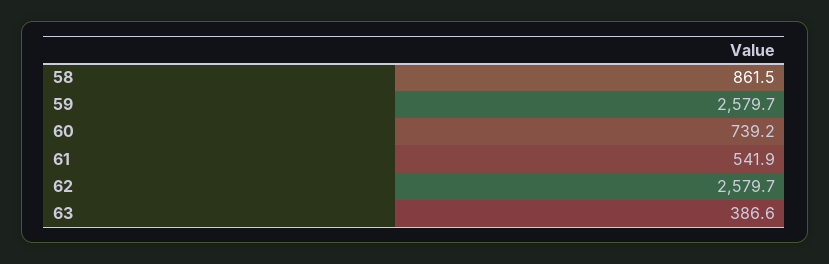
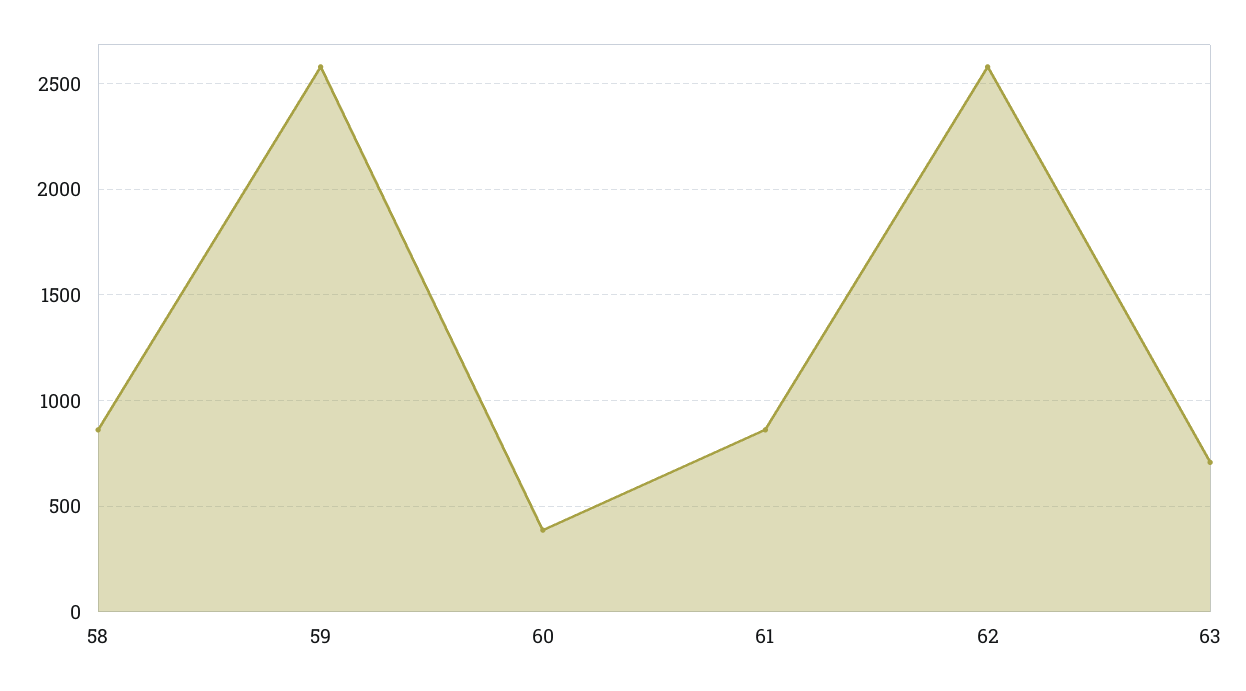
60: 739.2 -> 400
61: 541.9 -> 850
63: 386.6 -> 700

